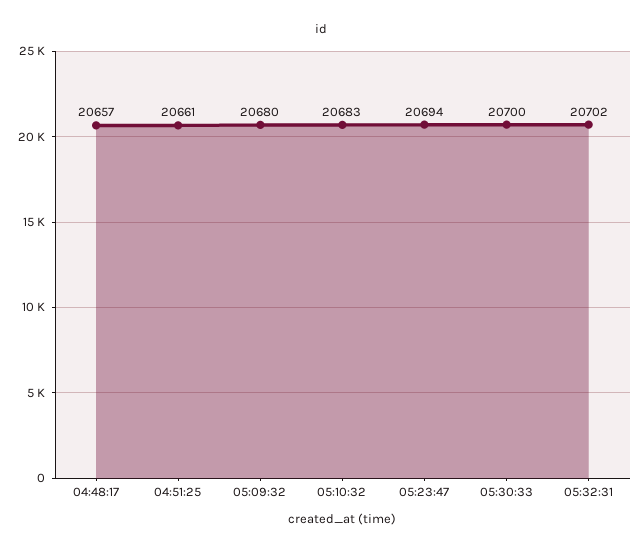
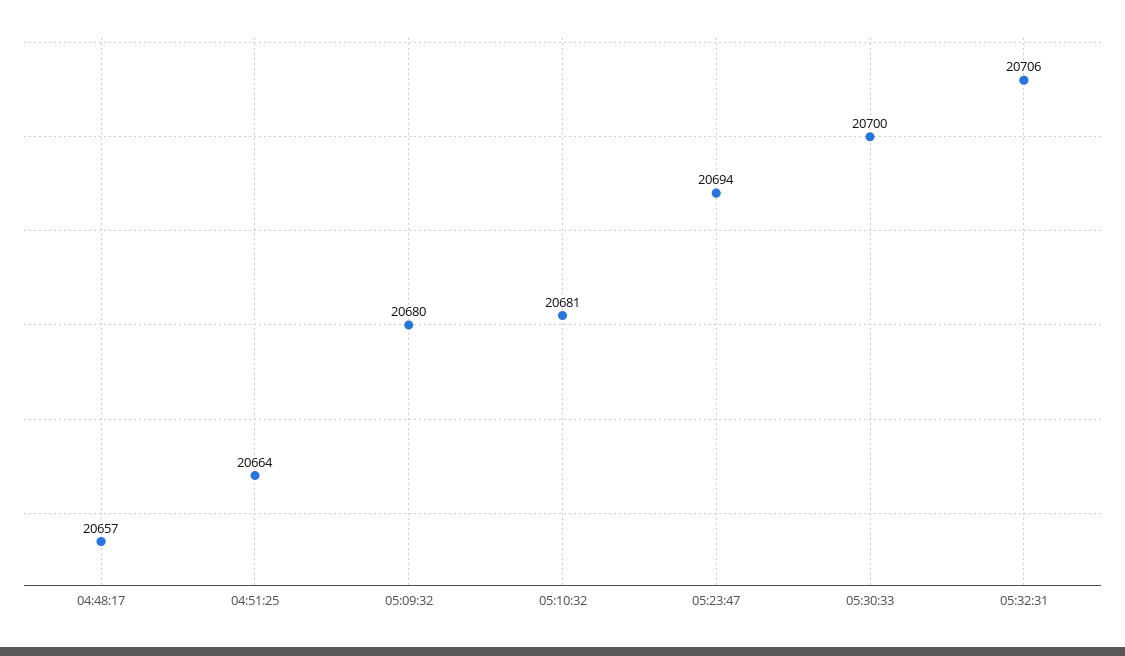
04:51:25: 20661 -> 20664
05:10:32: 20683 -> 20681
05:32:31: 20702 -> 20706

